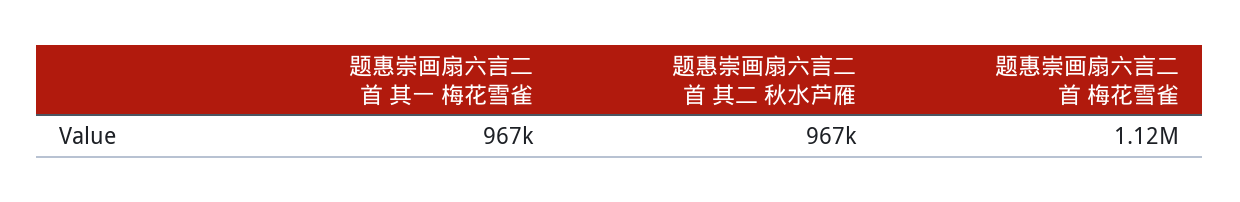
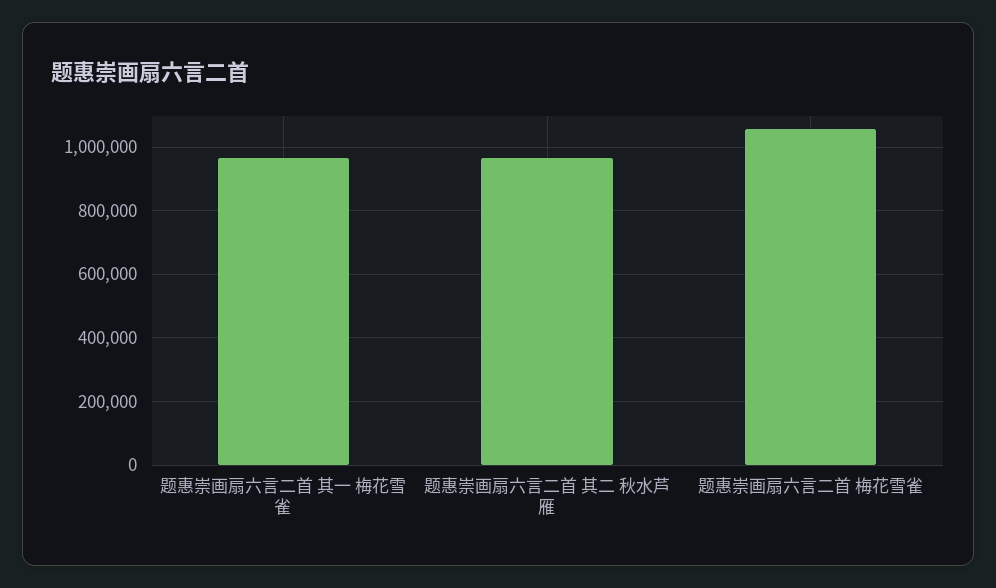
题惠崇画扇六言二首 梅花雪雀: 1120000 -> 1060000

